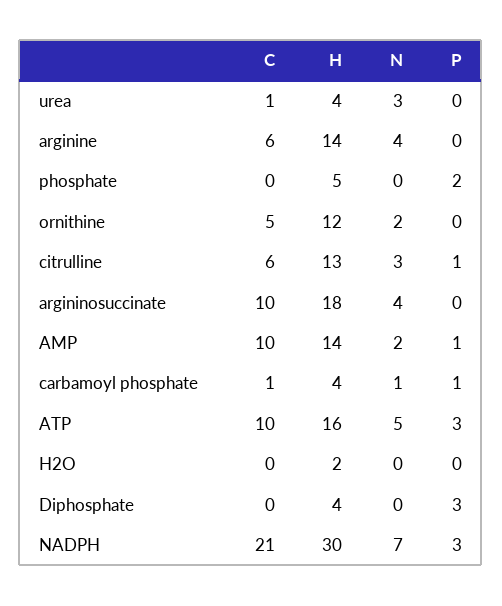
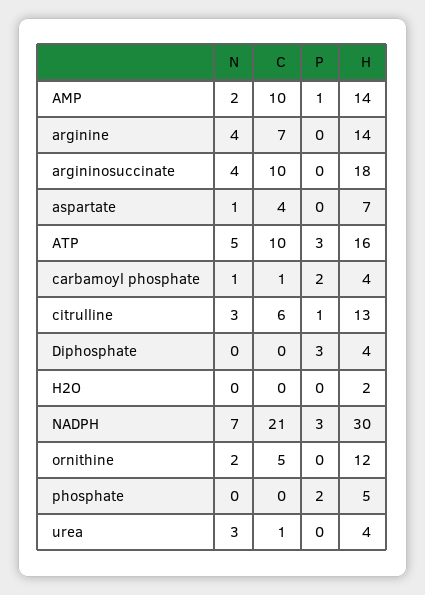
C, arginine: 6 -> 7
P, carbamoyl phosphate: 1 -> 2
N, aspartate: none -> 1
C, aspartate: none -> 4
P, aspartate: none -> 0
H, aspartate: none -> 7

